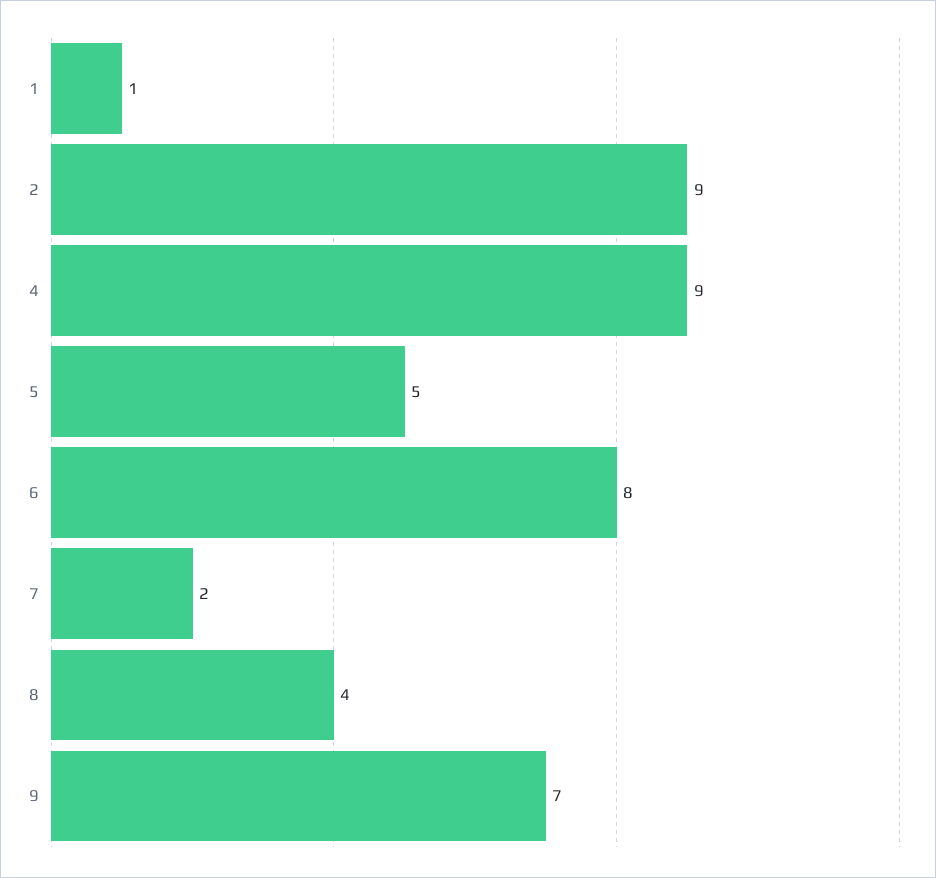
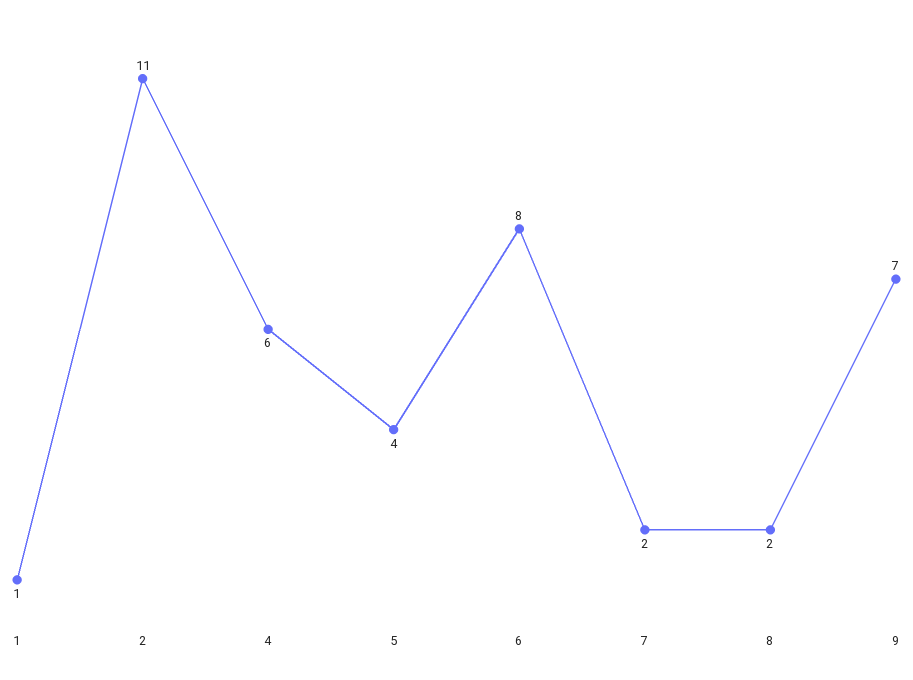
2: 9 -> 11
4: 9 -> 6
5: 5 -> 4
8: 4 -> 2

